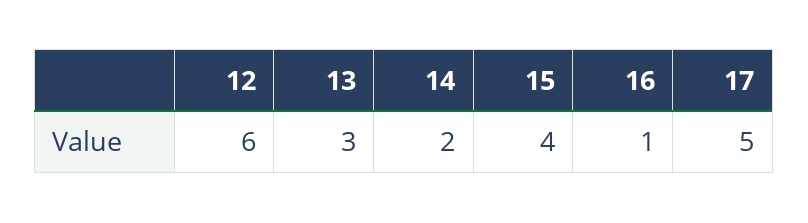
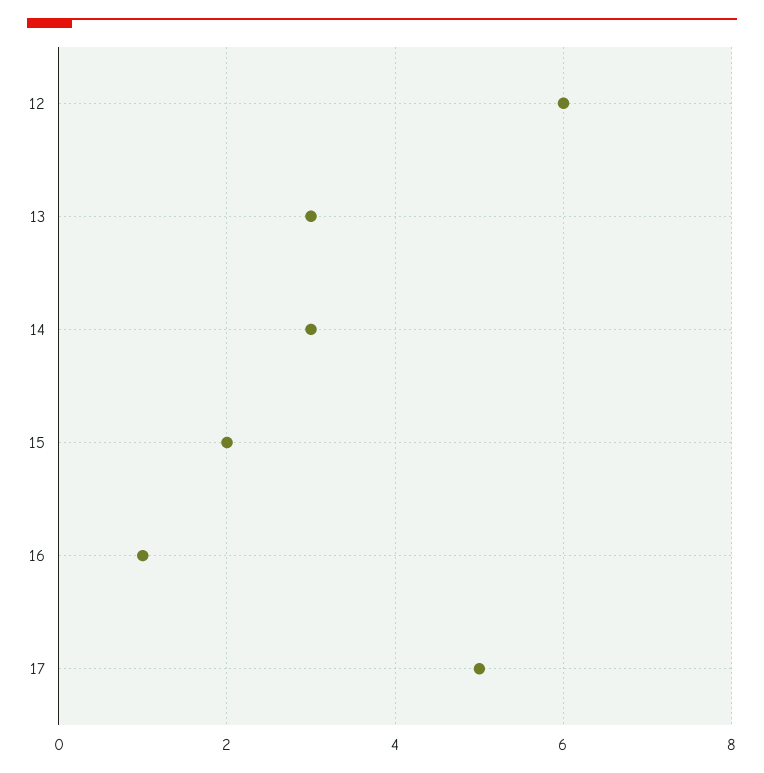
14: 2 -> 3
15: 4 -> 2

